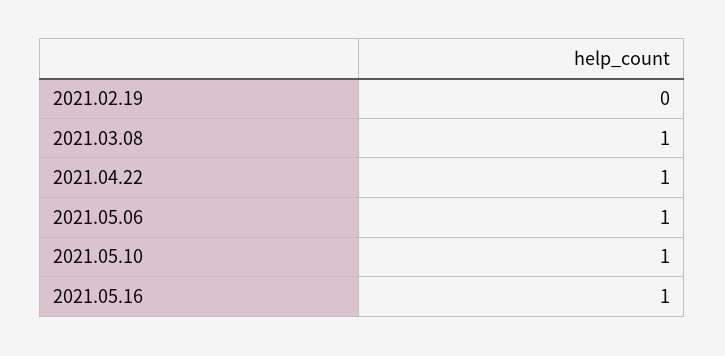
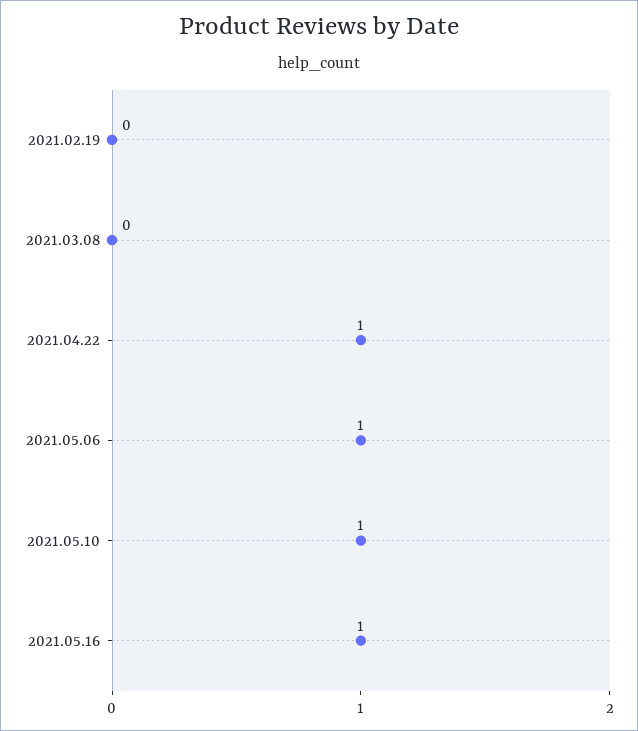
2021.03.08: 1 -> 0

